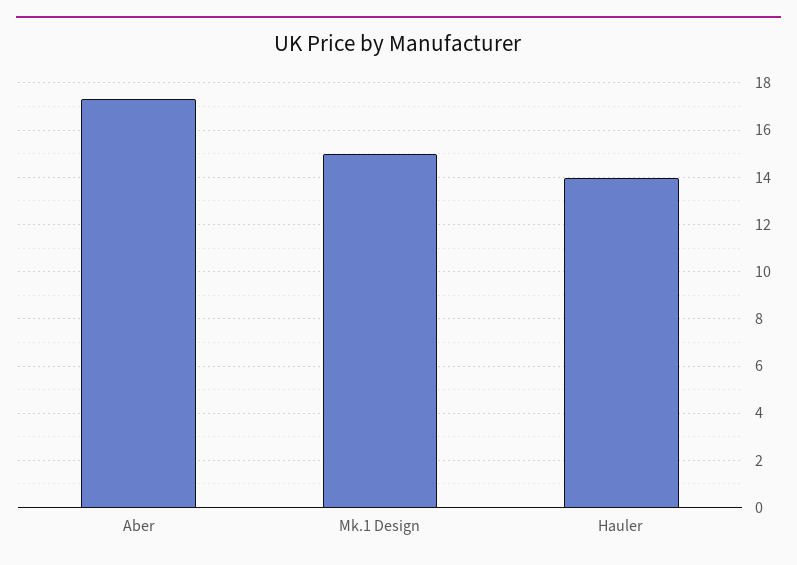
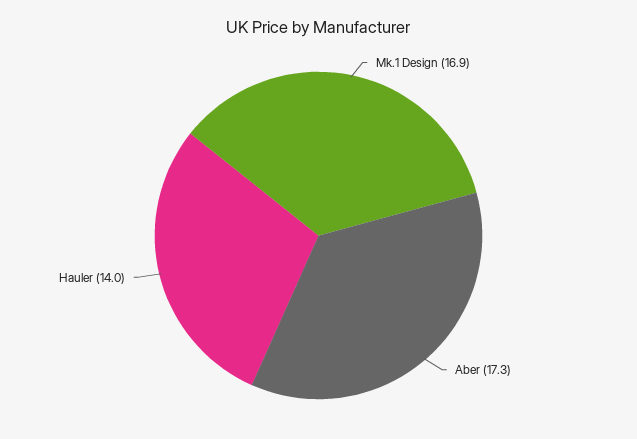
Mk.1 Design: 15 -> 16.9

